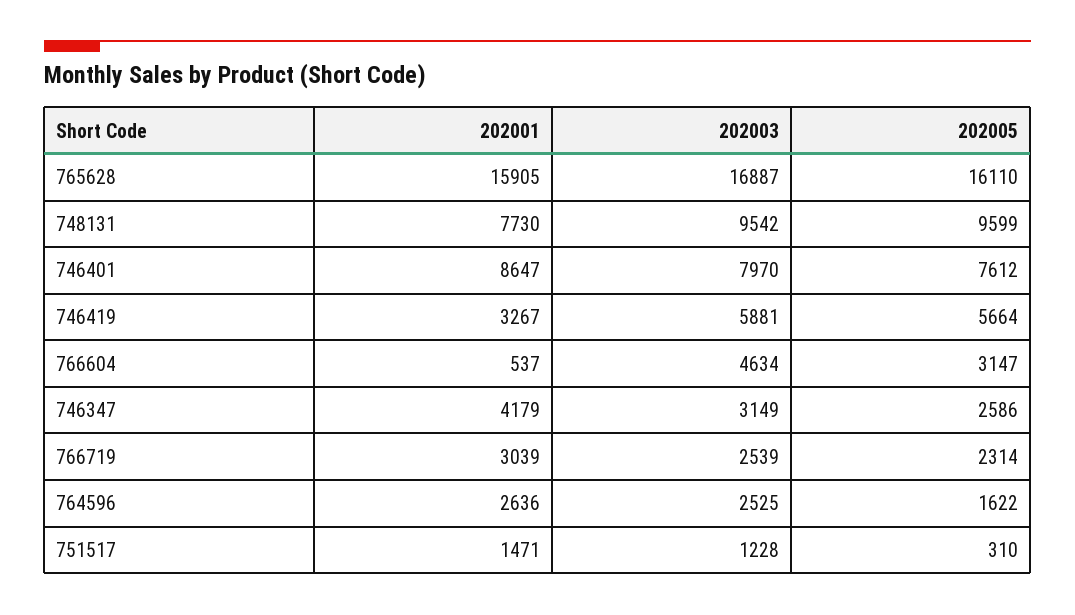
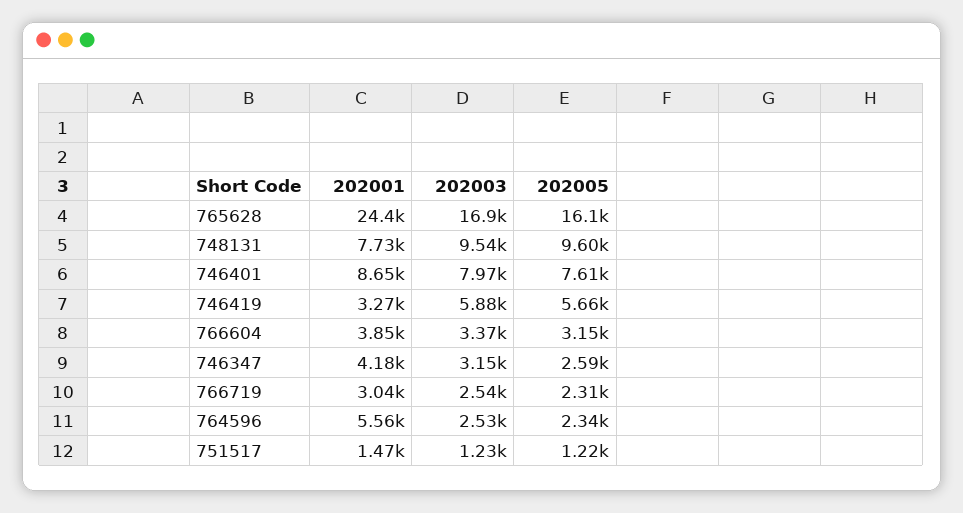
202001, 765628: 15905 -> 24400
202001, 766604: 537 -> 3850
202003, 766604: 4634 -> 3370
202001, 764596: 2636 -> 5560
202005, 764596: 1622 -> 2340
202005, 751517: 310 -> 1220

